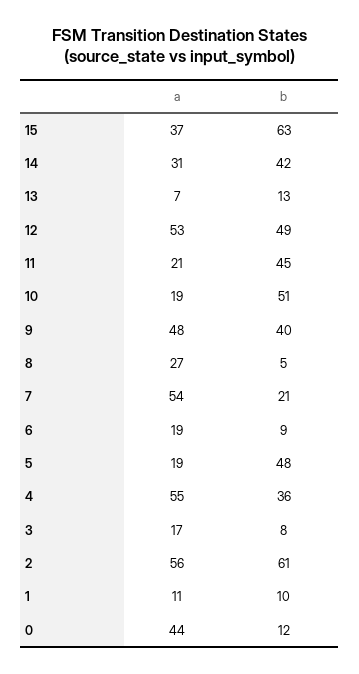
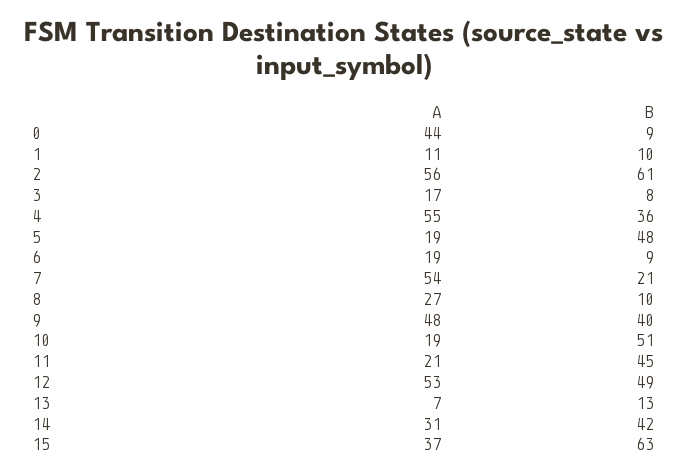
b, 8: 5 -> 10
b, 0: 12 -> 9

